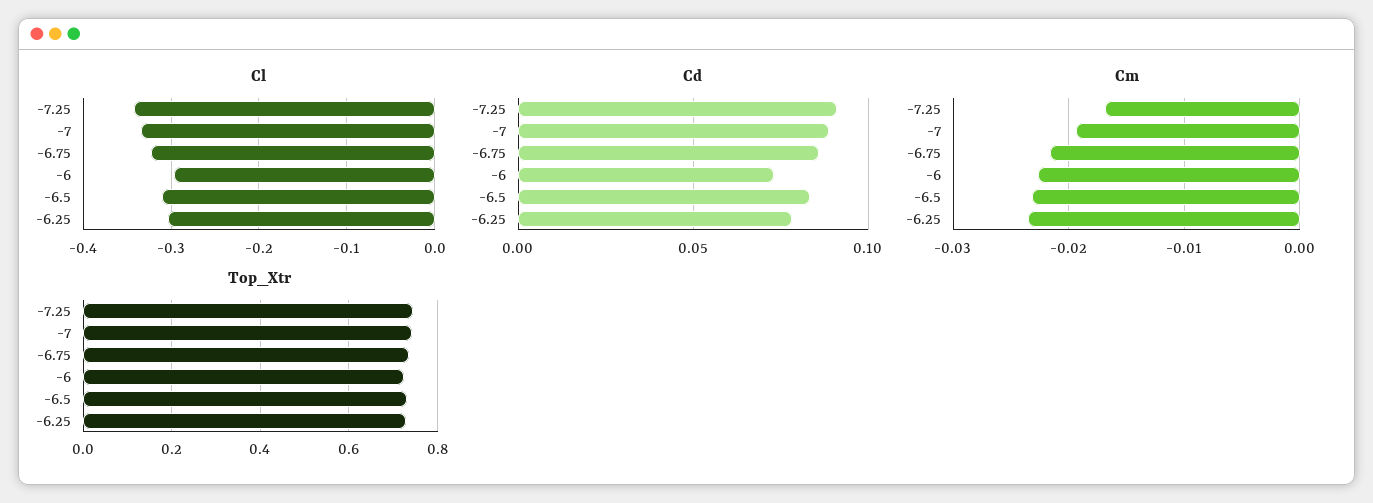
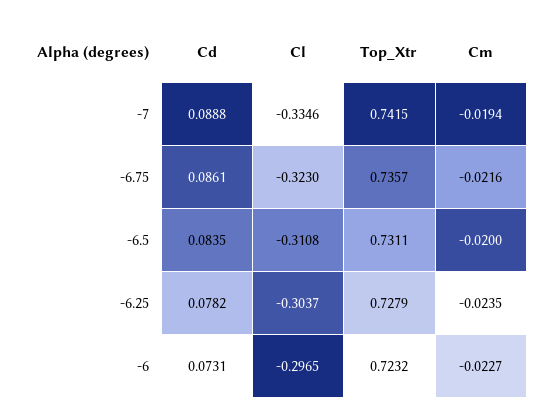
Cl, -7.25: -0.34 -> none
Cd, -7.25: 0.09 -> none
Cm, -7.25: -0.017 -> none
Cm, -6.5: -0.023 -> -0.02
Top_Xtr, -7.25: 0.74 -> none

